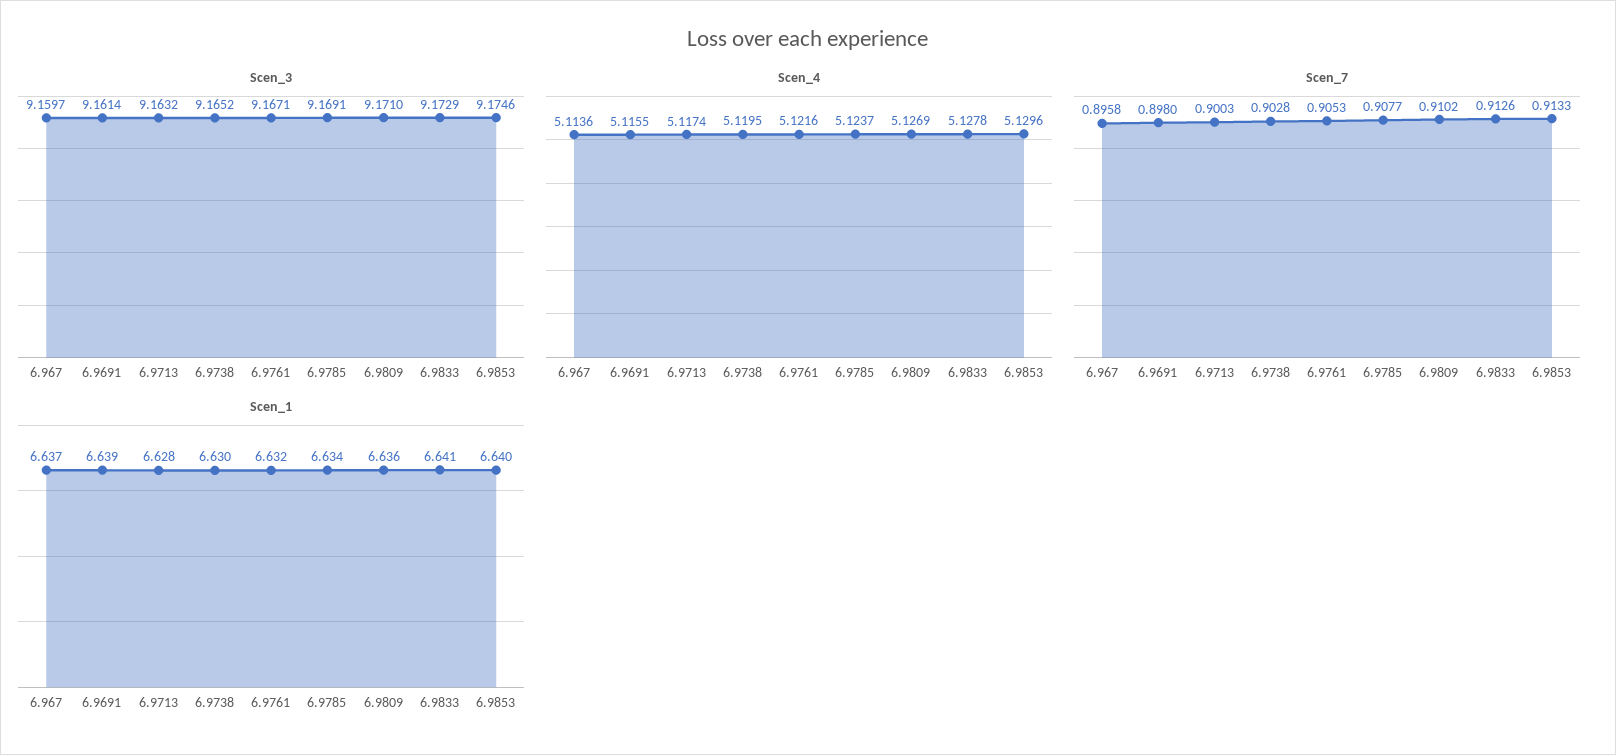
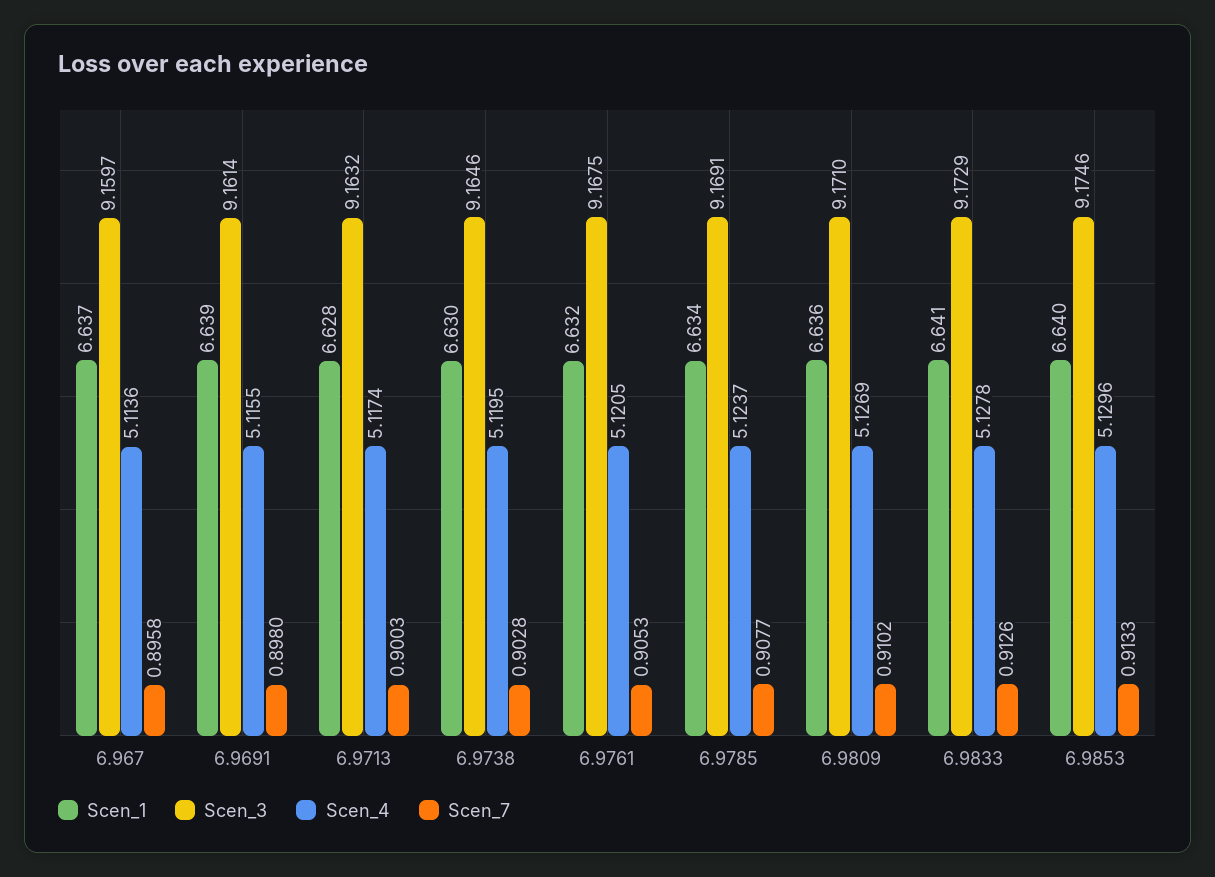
Scen_3, 6.9738: 9.1652 -> 9.1646
Scen_3, 6.9761: 9.1671 -> 9.1675
Scen_4, 6.9761: 5.1216 -> 5.1205

